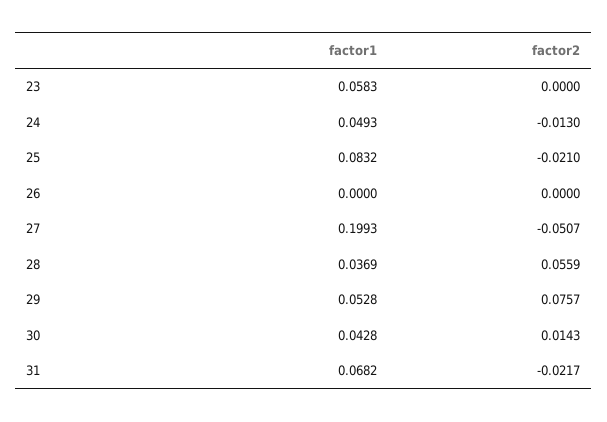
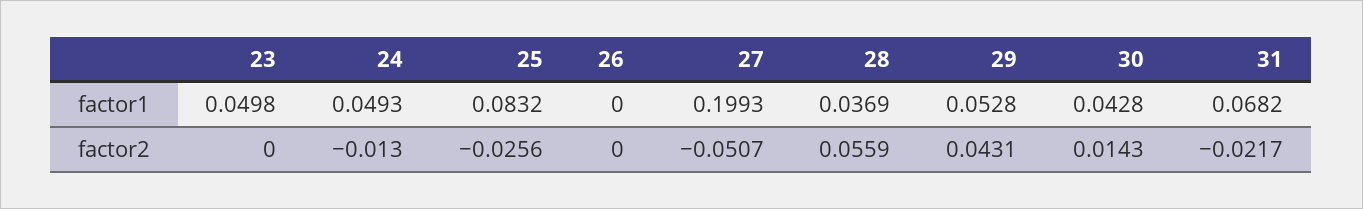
factor1, 23: 0.0583 -> 0.0498
factor2, 25: -0.021 -> -0.0256
factor2, 29: 0.0757 -> 0.0431

